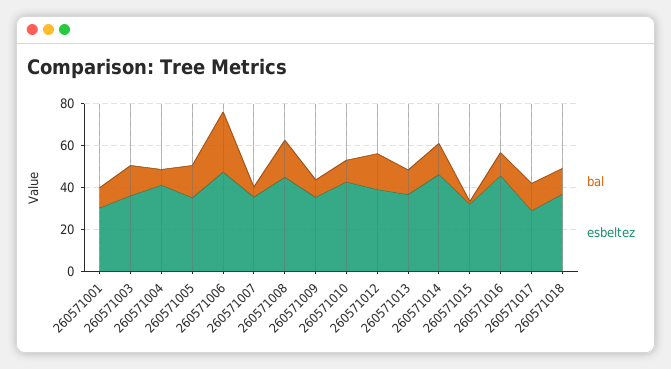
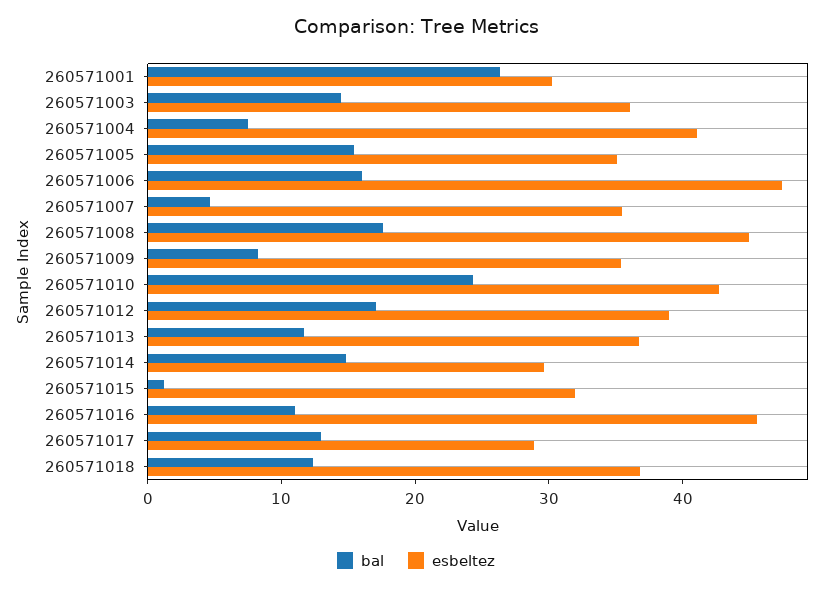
bal, 260571001: 10 -> 26
bal, 260571006: 30 -> 16
bal, 260571010: 10 -> 24
esbeltez, 260571014: 45 -> 30

